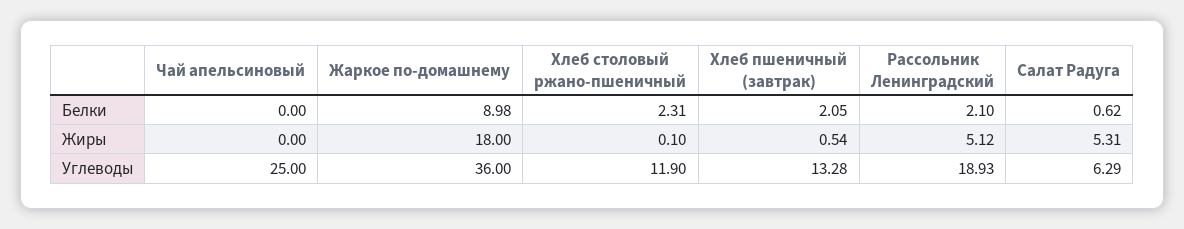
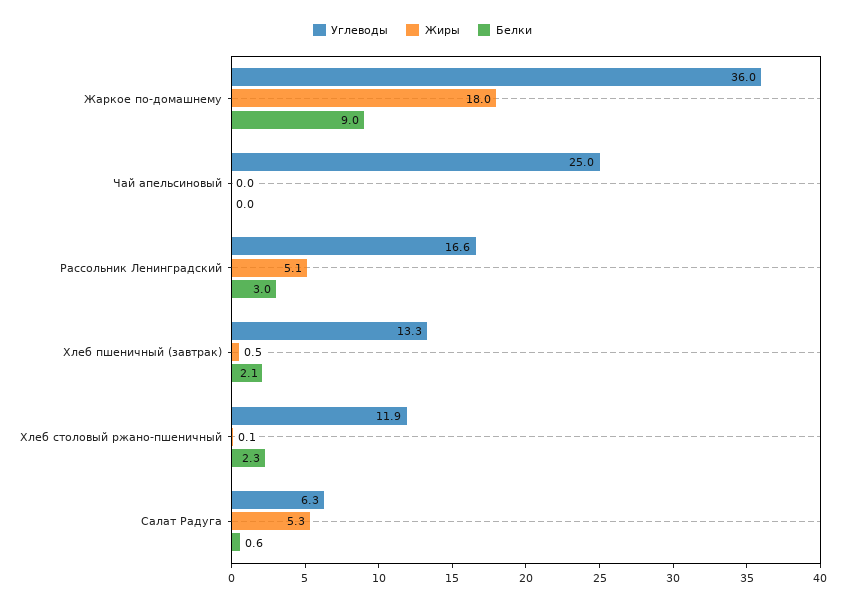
Белки, Рассольник Ленинградский: 2.1 -> 3
Углеводы, Рассольник Ленинградский: 18.93 -> 16.6

